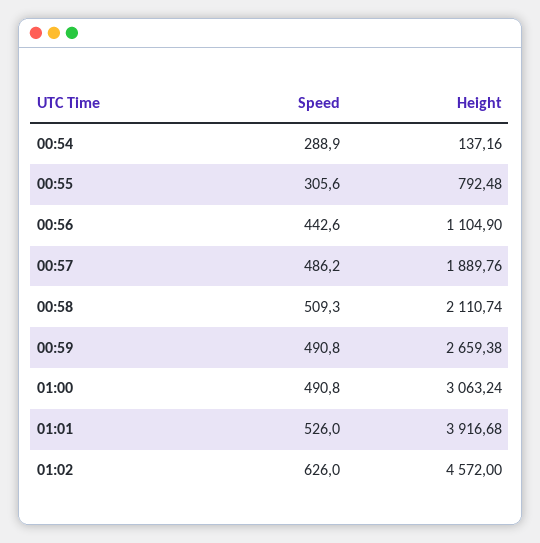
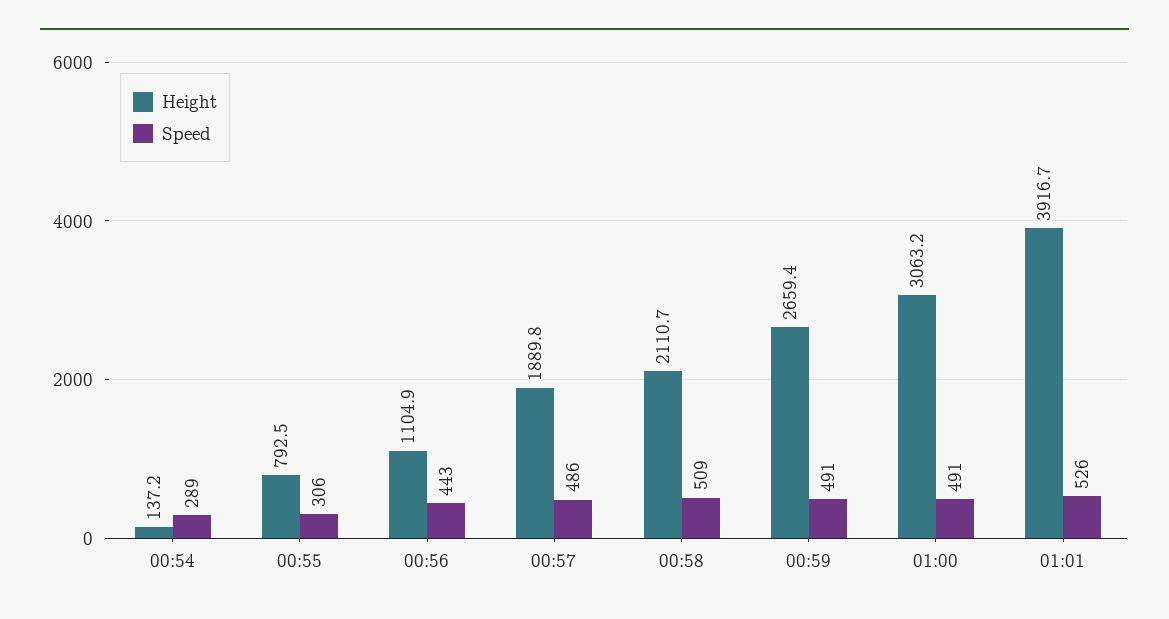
Speed, 01:02: 626 -> none
Height, 01:02: 4572 -> none

